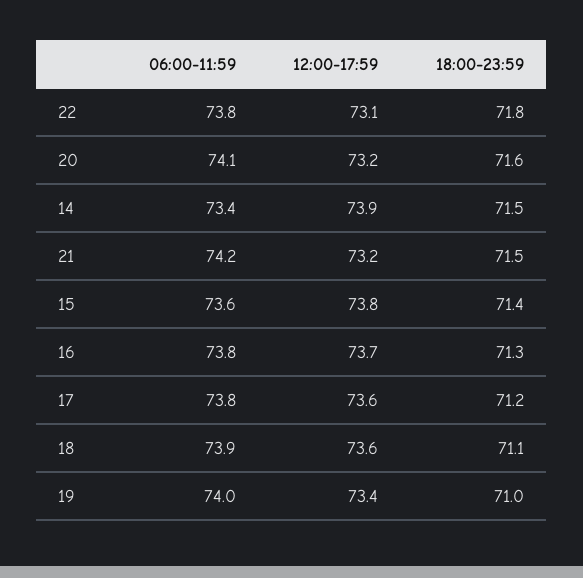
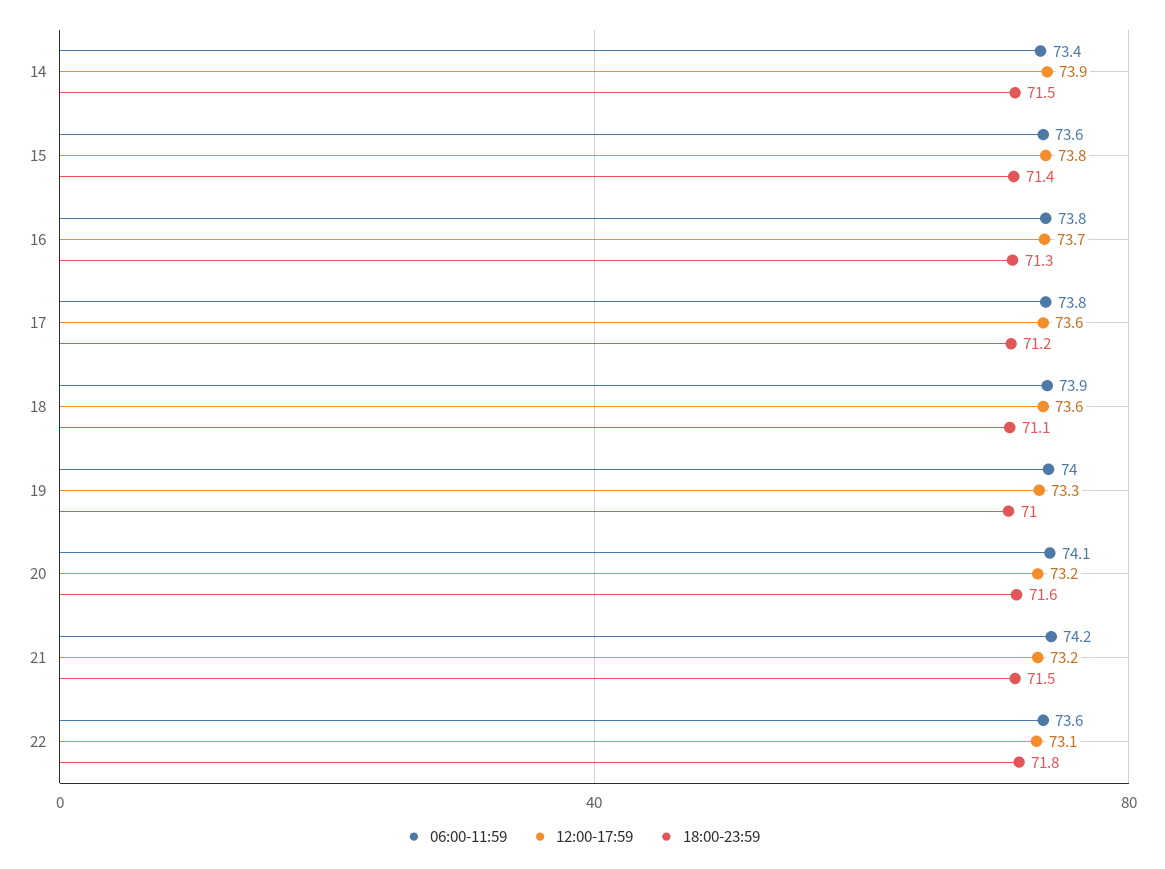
06:00-11:59, 22: 73.8 -> 73.6
12:00-17:59, 19: 73.4 -> 73.3

